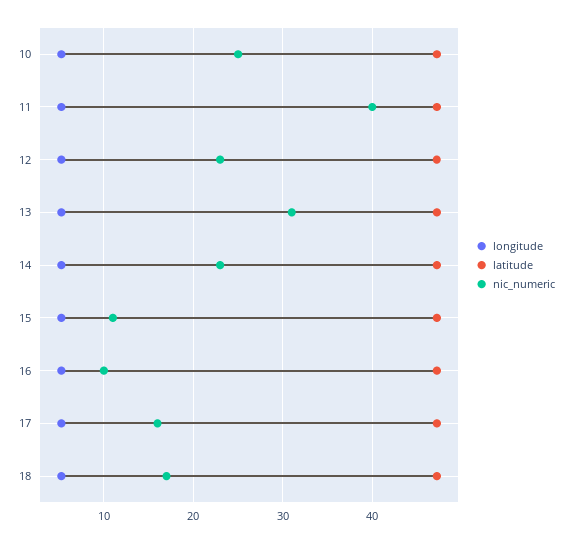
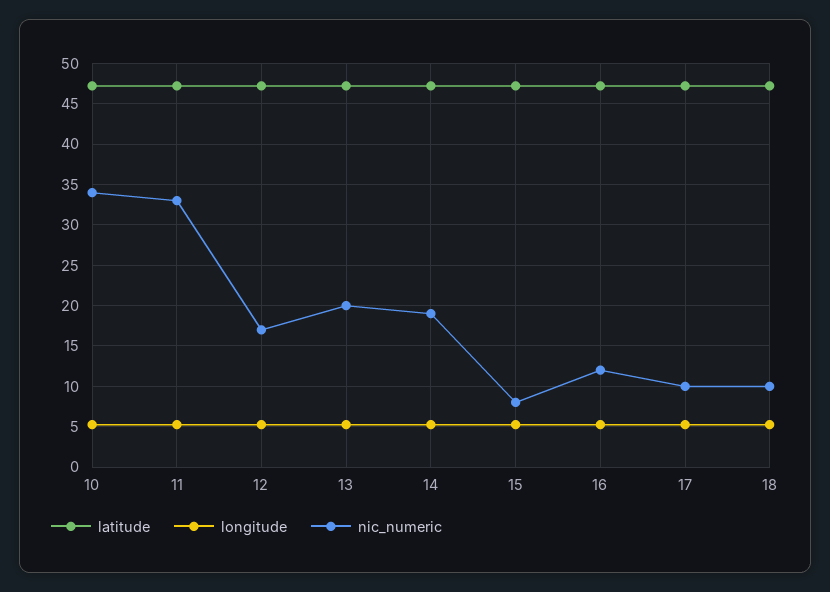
nic_numeric, 10: 25 -> 34
nic_numeric, 11: 40 -> 33
nic_numeric, 12: 23 -> 17
nic_numeric, 13: 31 -> 20
nic_numeric, 14: 23 -> 19
nic_numeric, 15: 11 -> 8
nic_numeric, 16: 10 -> 12
nic_numeric, 17: 16 -> 10
nic_numeric, 18: 17 -> 10

